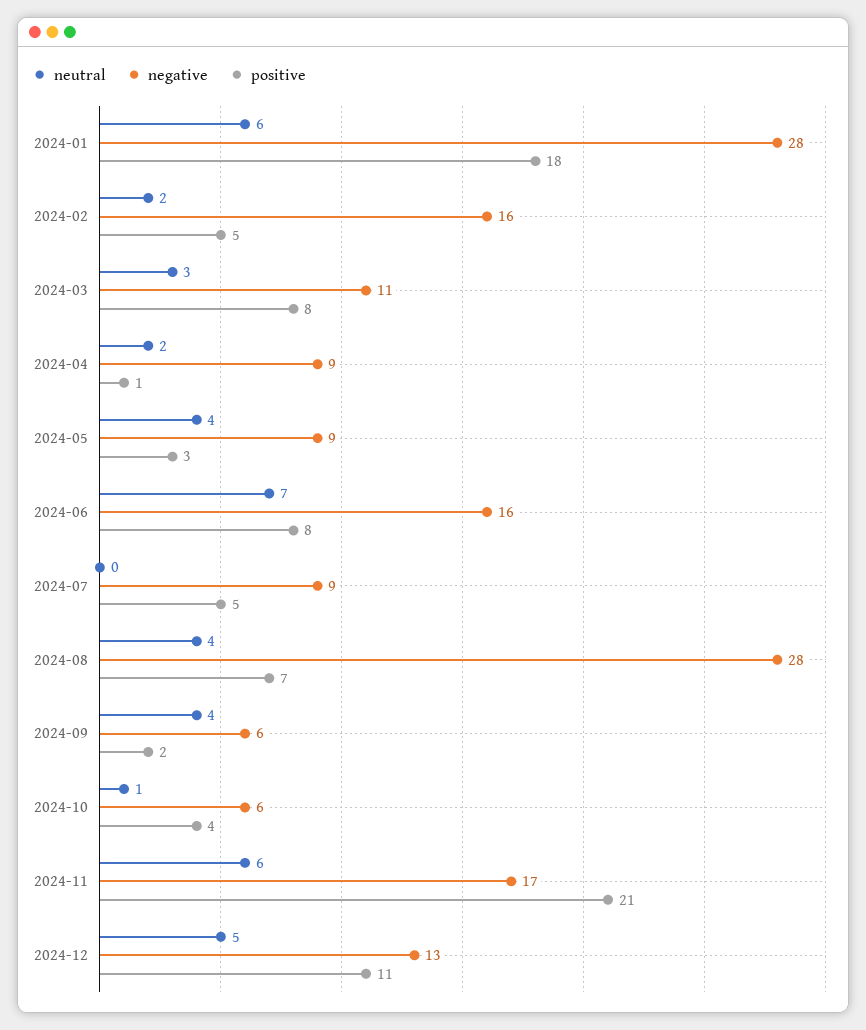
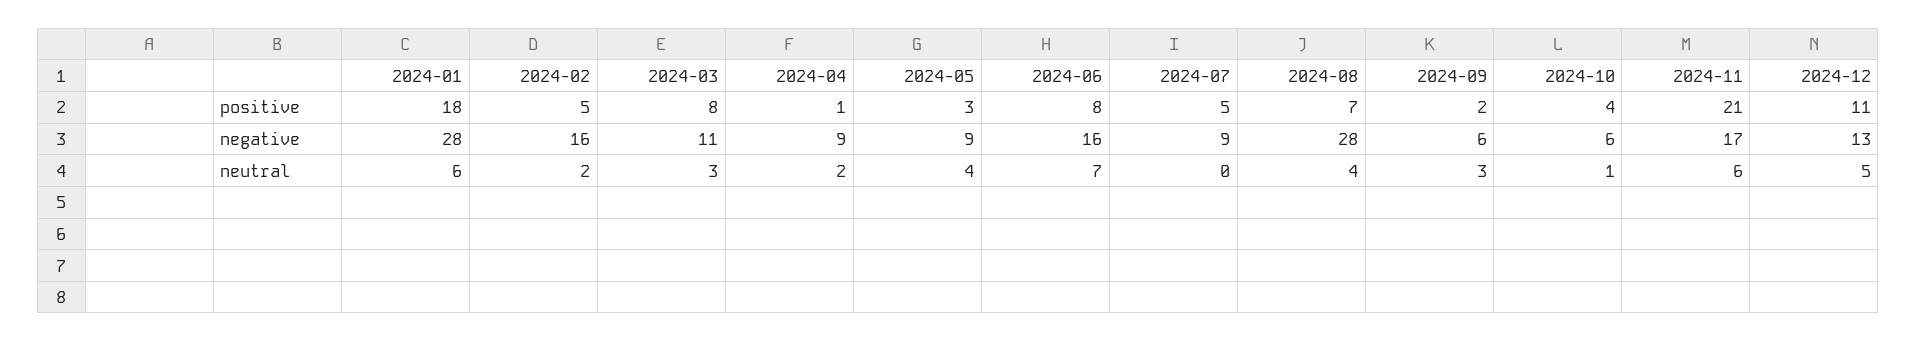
neutral, 2024-09: 4 -> 3

